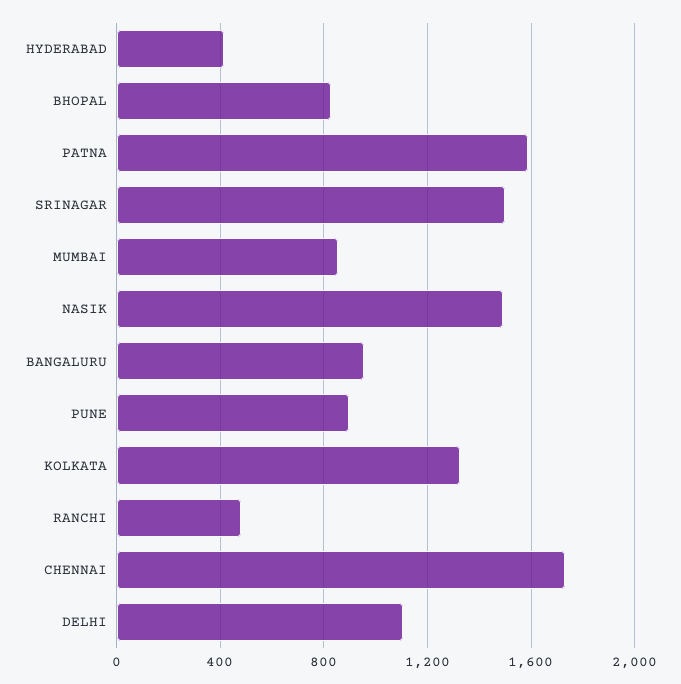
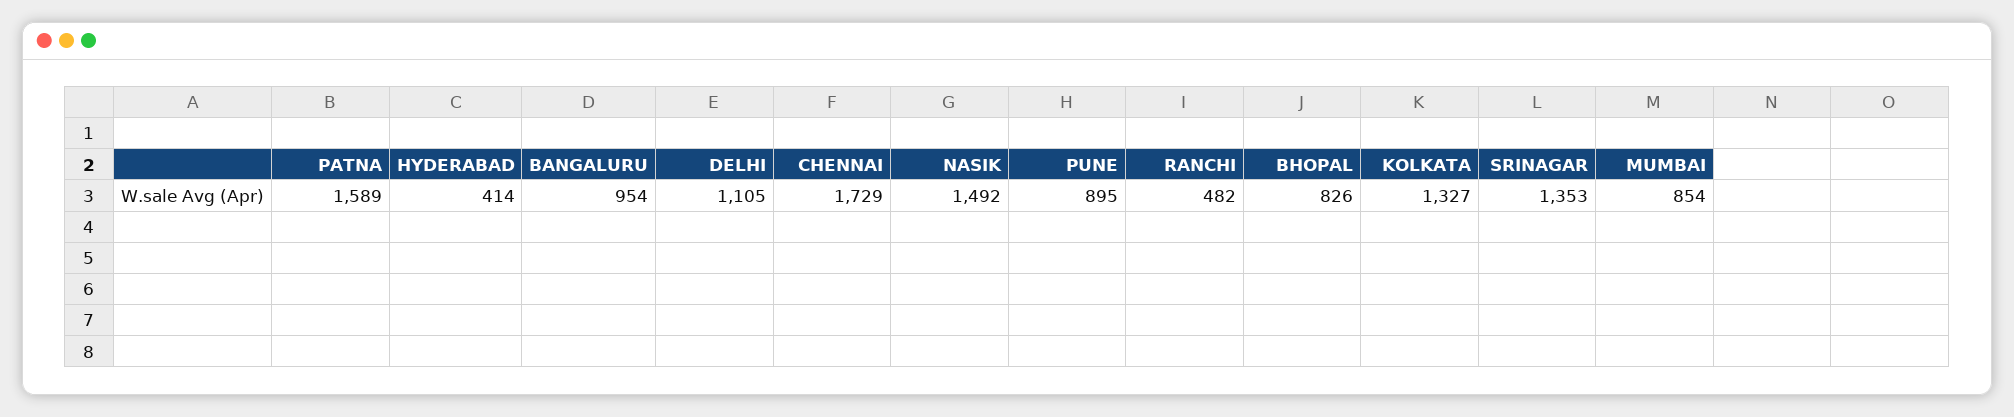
SRINAGAR: 1500 -> 1353

